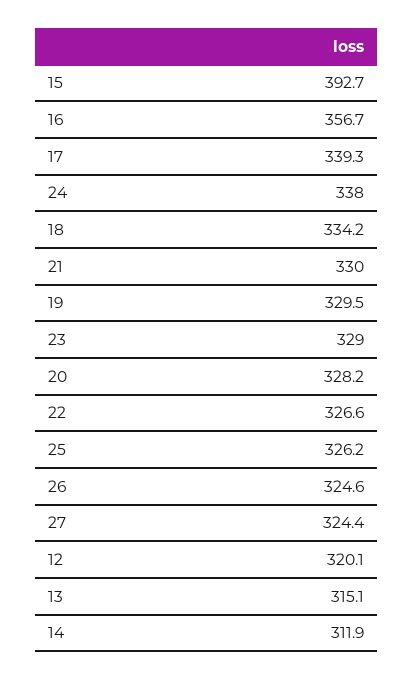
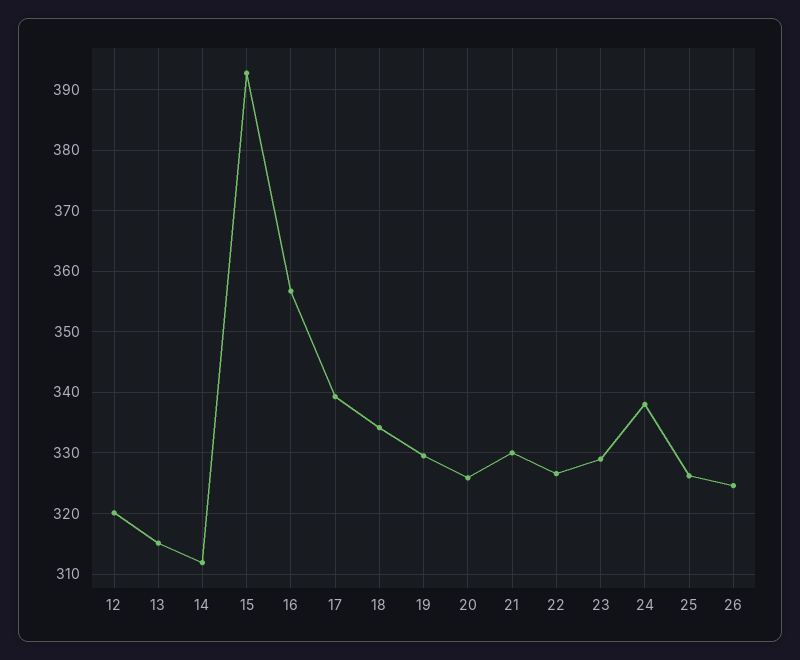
20: 328.2 -> 326
27: 324.4 -> none

